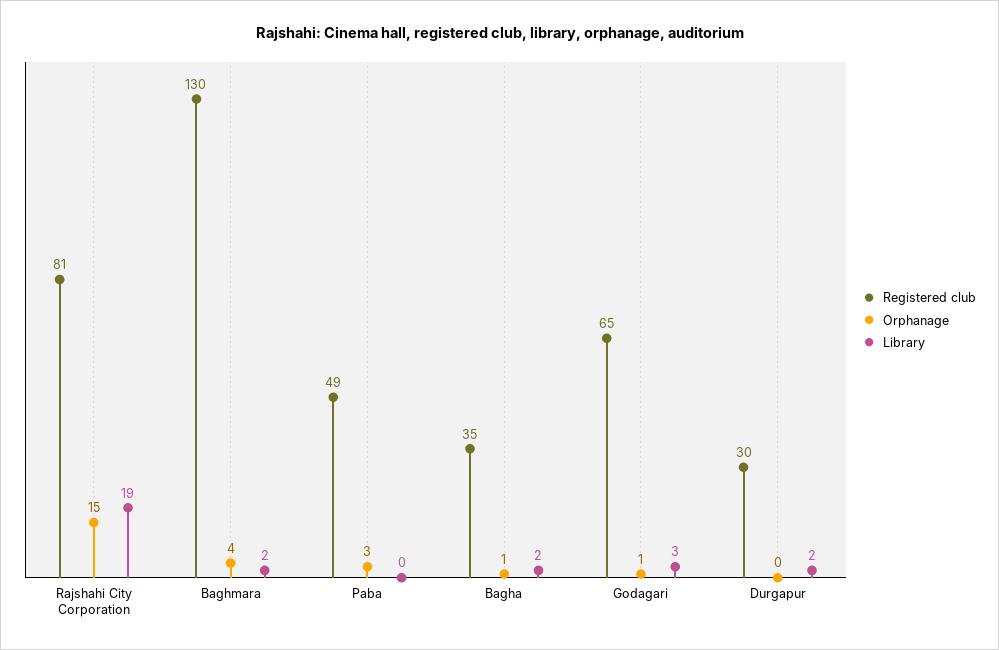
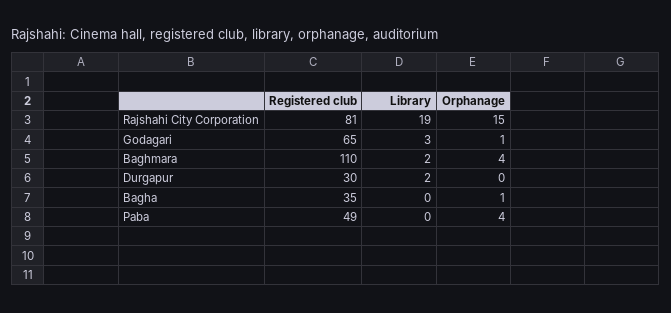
Registered club, Baghmara: 130 -> 110
Orphanage, Paba: 3 -> 4
Library, Bagha: 2 -> 0

